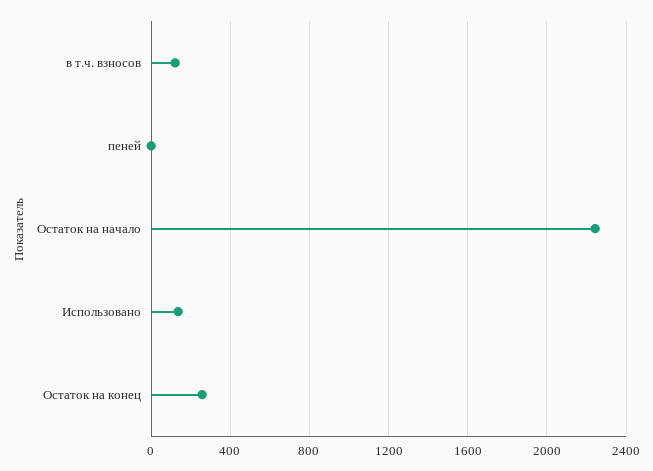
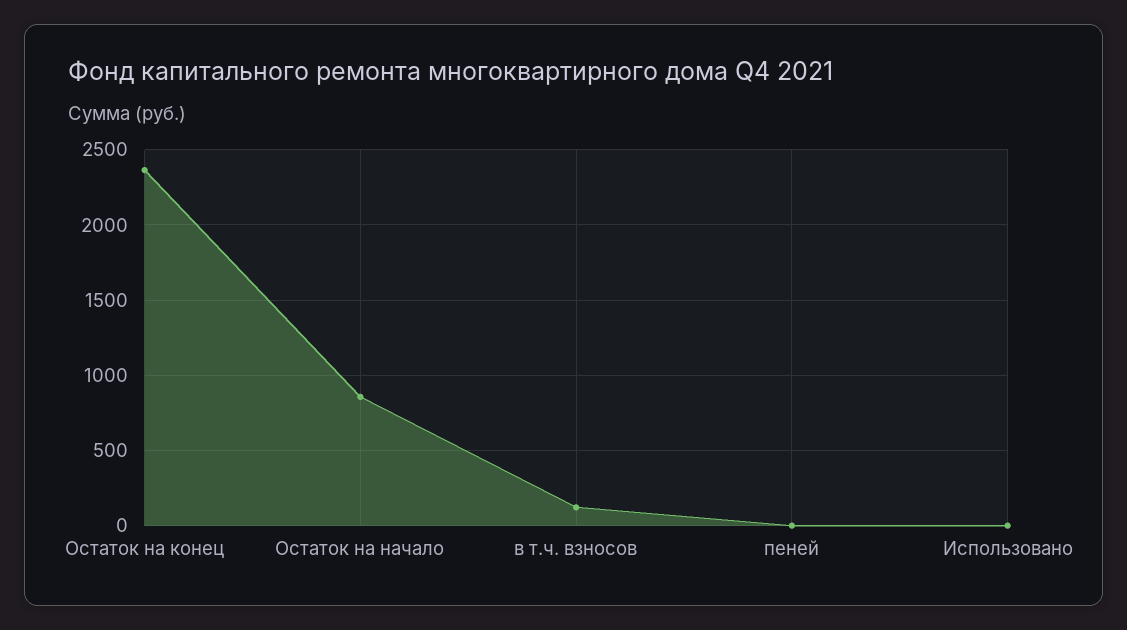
Остаток на начало: 2250 -> 850
Использовано: 150 -> 0
Остаток на конец: 250 -> 2350

